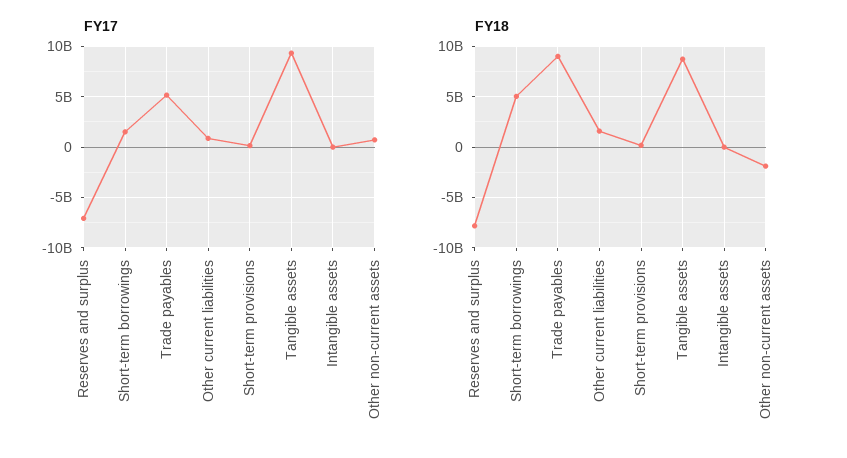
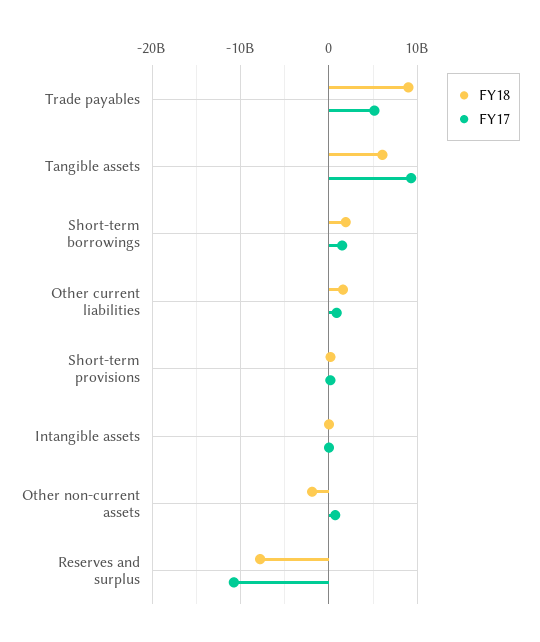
FY17, Reserves and surplus: -7000000000 -> -11000000000
FY18, Short-term borrowings: 5000000000 -> 2000000000
FY18, Tangible assets: 9000000000 -> 6000000000

